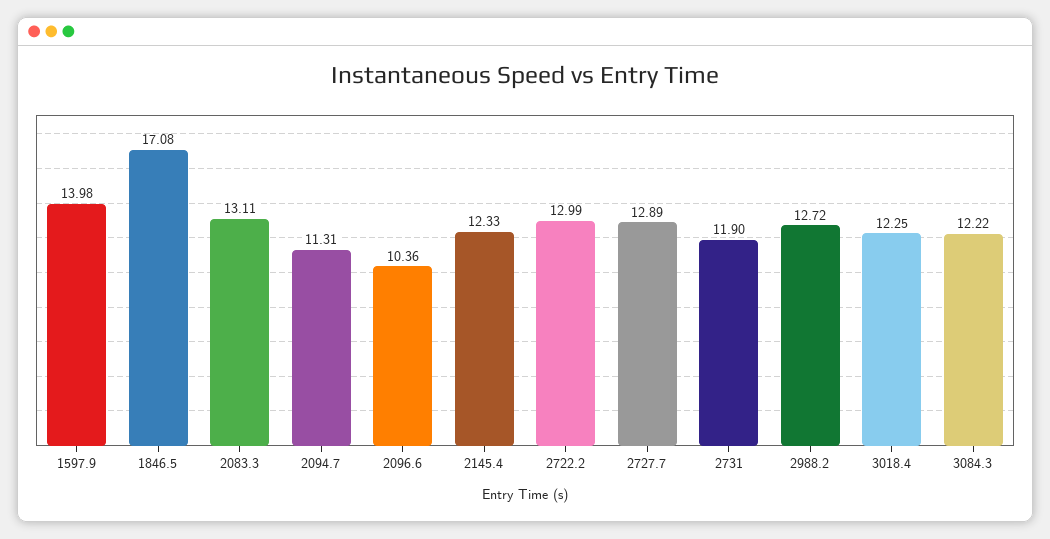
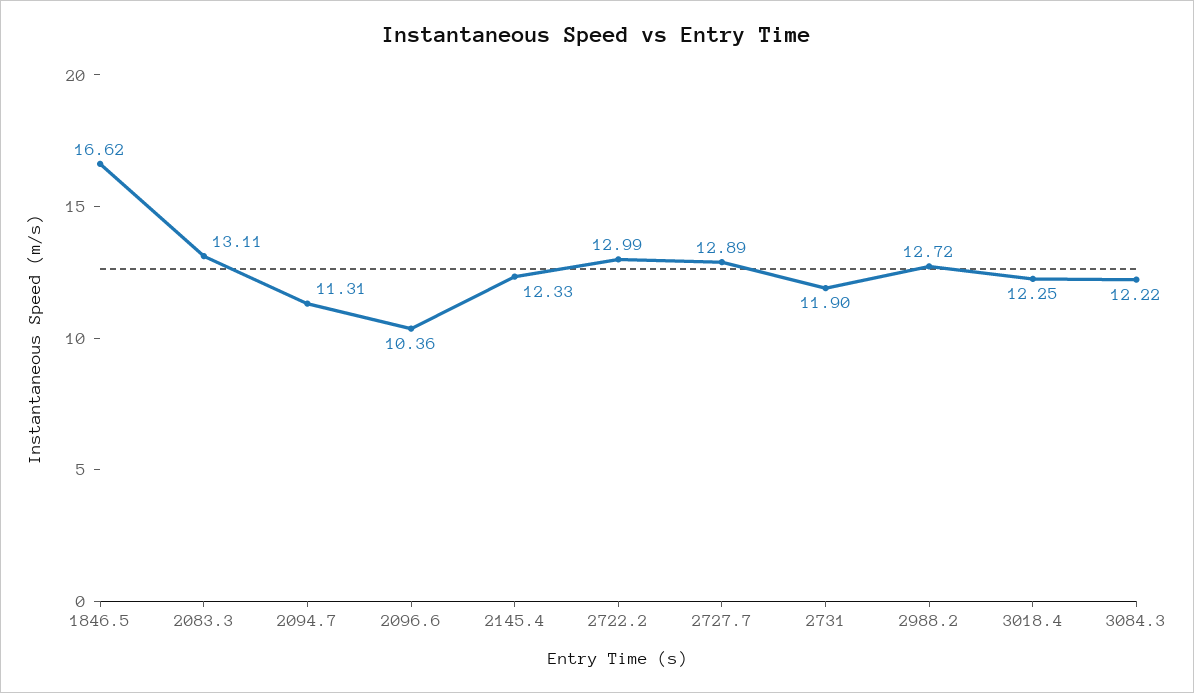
1597.9: 13.98 -> none
1846.5: 17.08 -> 16.62

